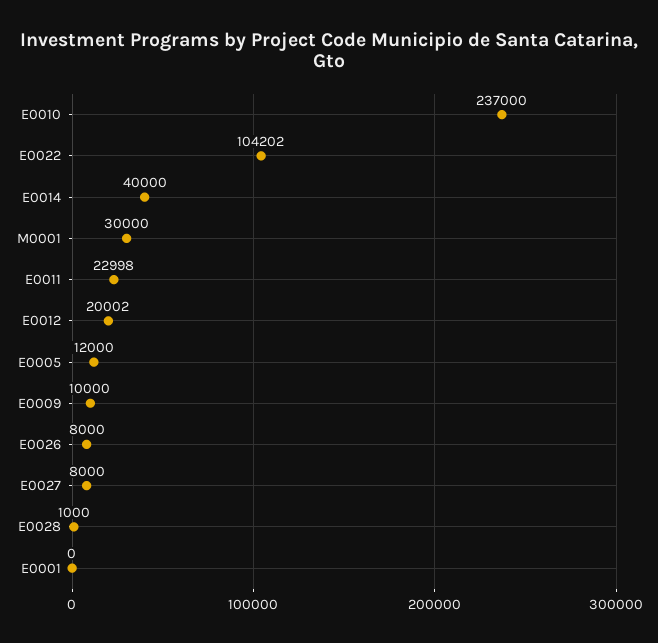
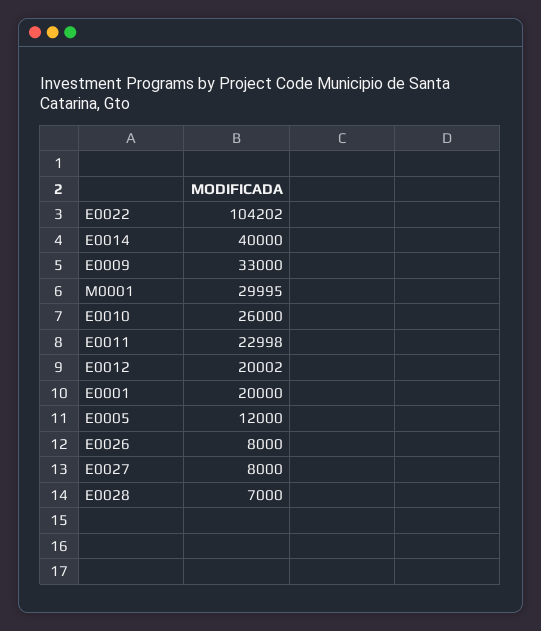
E0010: 237000 -> 26000
M0001: 30000 -> 29995
E0009: 10000 -> 33000
E0028: 1000 -> 7000
E0001: 0 -> 20000

